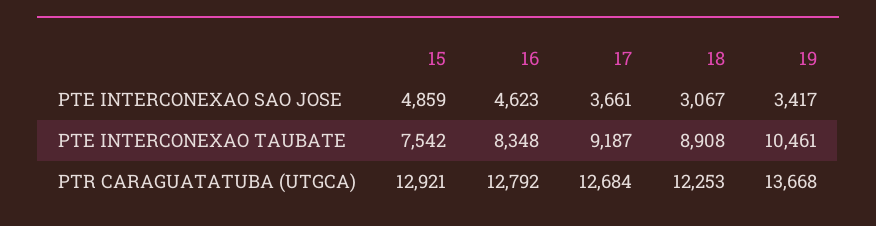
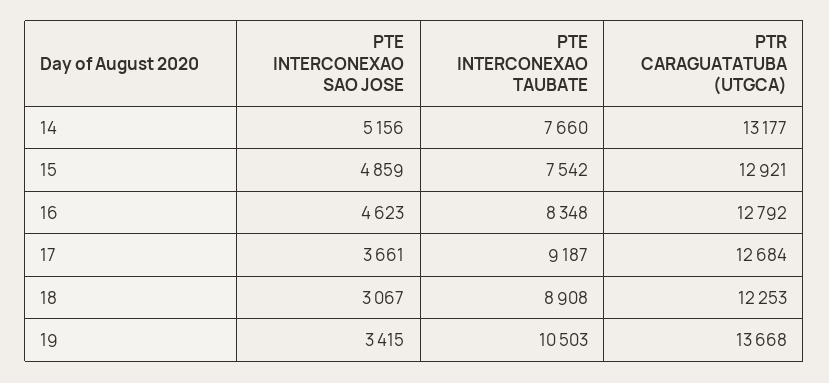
19, PTE INTERCONEXAO SAO JOSE: 3417 -> 3415
19, PTE INTERCONEXAO TAUBATE: 10461 -> 10503
14, PTE INTERCONEXAO SAO JOSE: none -> 5156
14, PTE INTERCONEXAO TAUBATE: none -> 7660
14, PTR CARAGUATATUBA (UTGCA): none -> 13177

